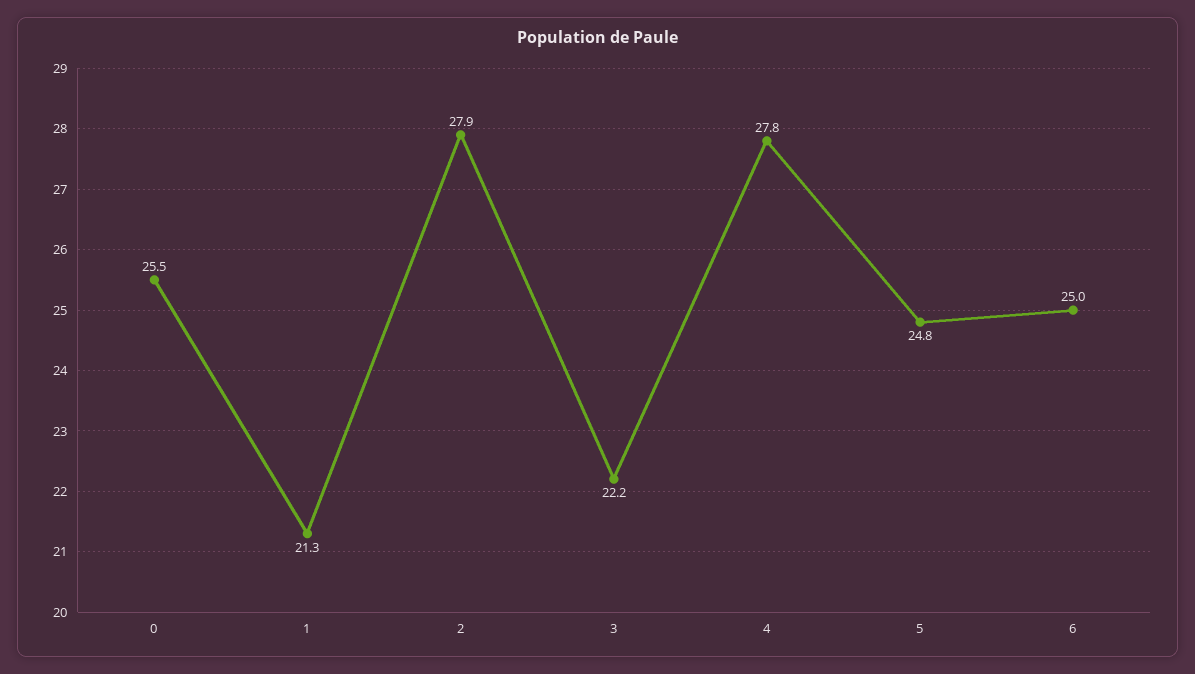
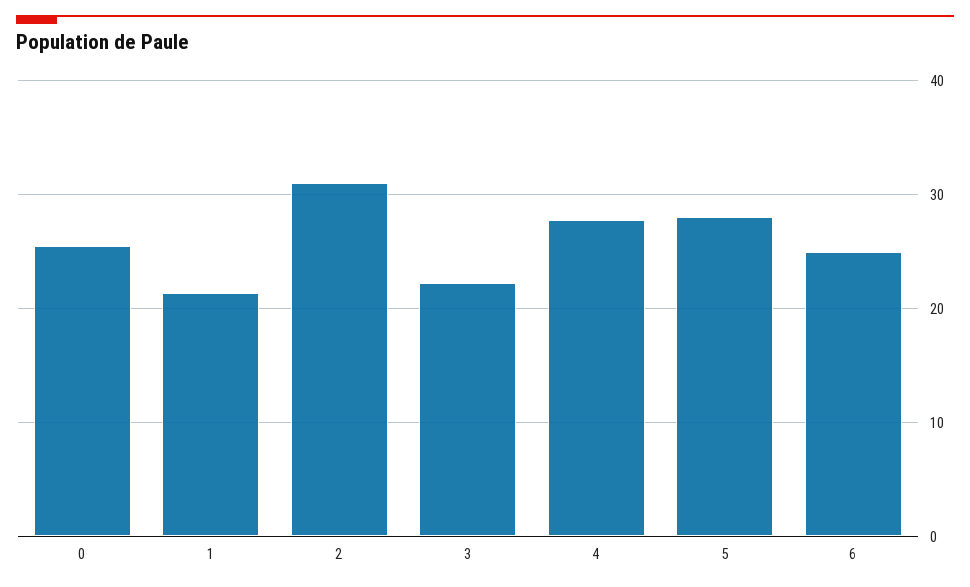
2: 27.9 -> 31
5: 24.8 -> 28

